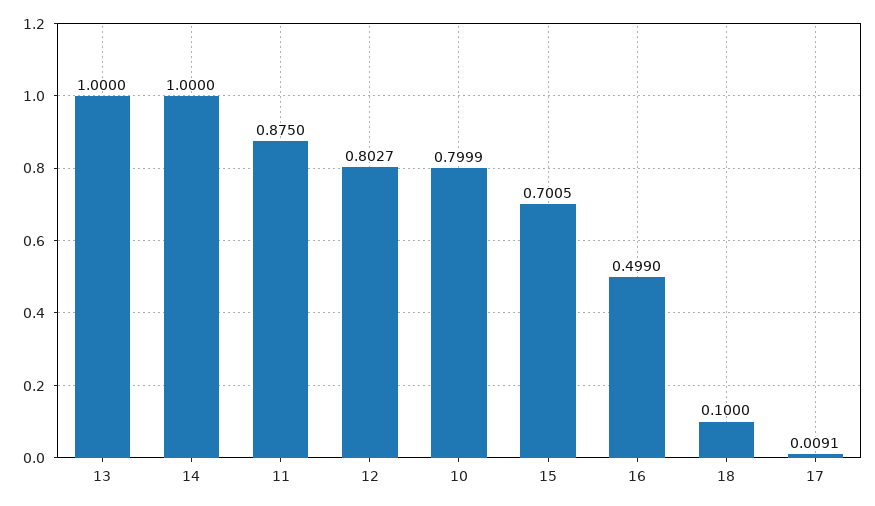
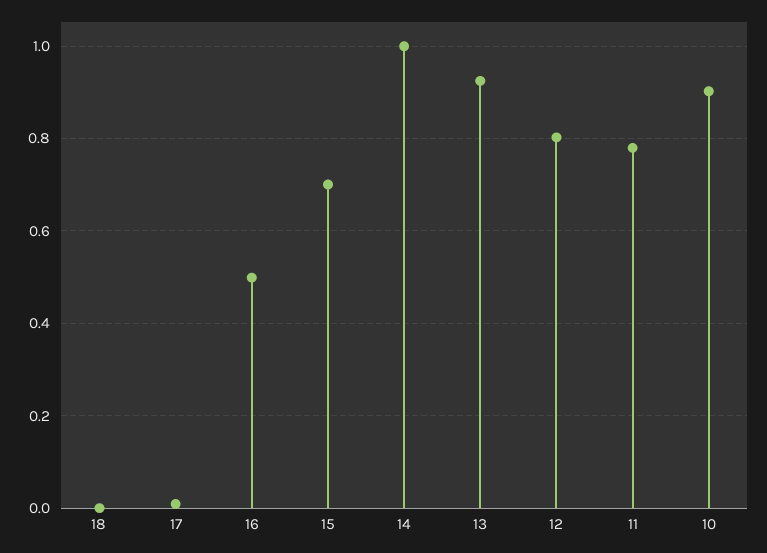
13: 1 -> 0.92
11: 0.875 -> 0.78
10: 0.7999 -> 0.9
18: 0.1 -> 0

